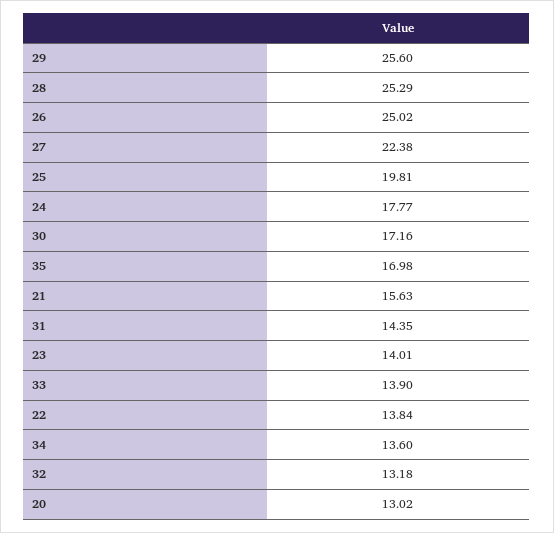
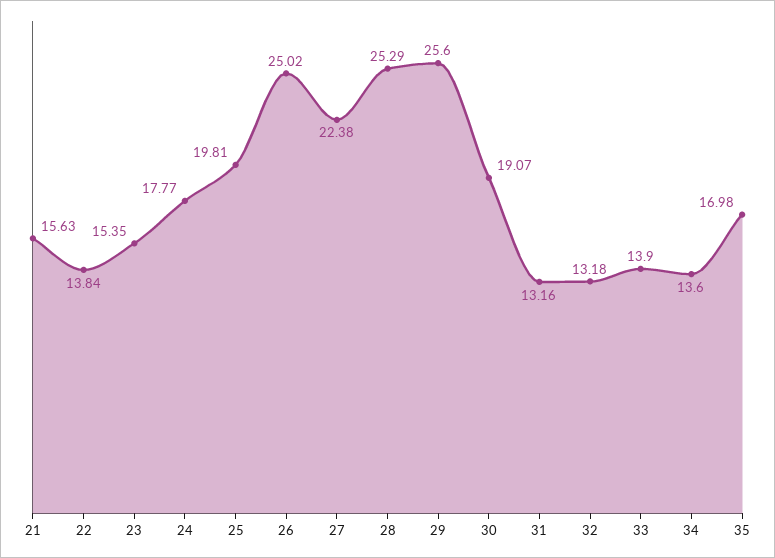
30: 17.16 -> 19.07
31: 14.35 -> 13.16
23: 14.01 -> 15.35
20: 13.02 -> none

